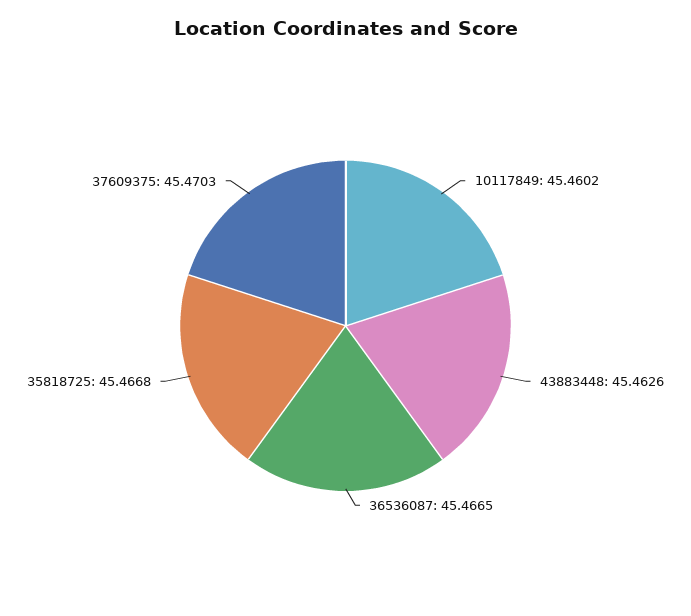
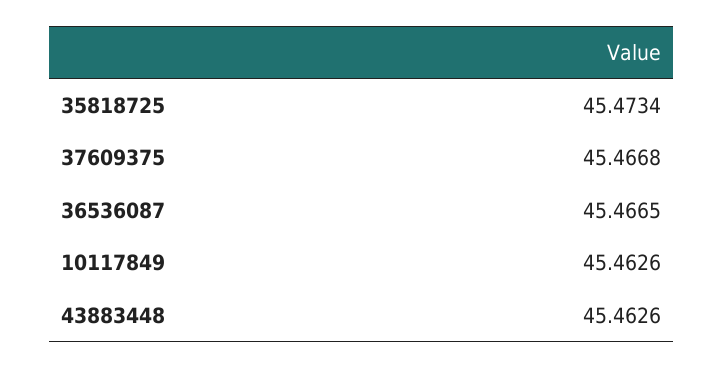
10117849: 45.4602 -> 45.4626
35818725: 45.4668 -> 45.4734
37609375: 45.4703 -> 45.4668

